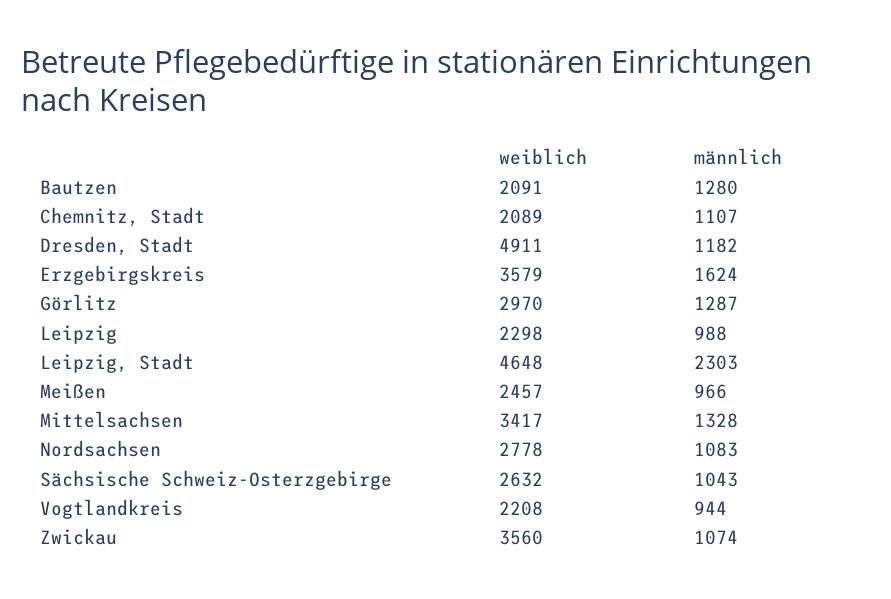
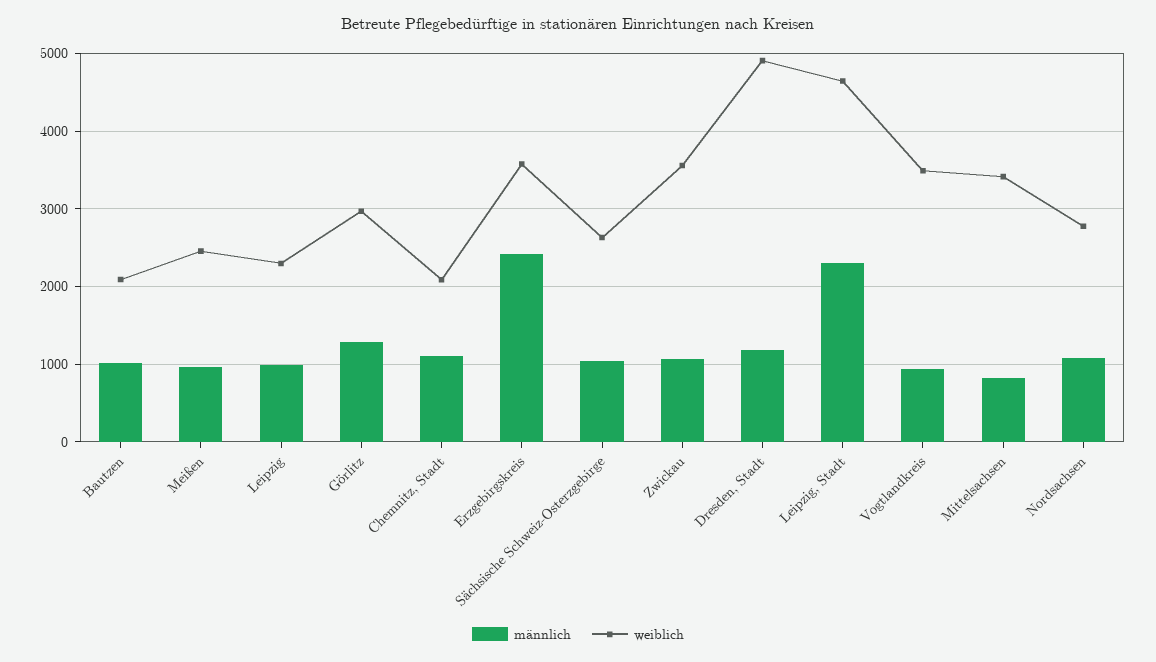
männlich, Bautzen: 1280 -> 1000
männlich, Erzgebirgskreis: 1624 -> 2400
männlich, Mittelsachsen: 1328 -> 800
weiblich, Vogtlandkreis: 2208 -> 3500

